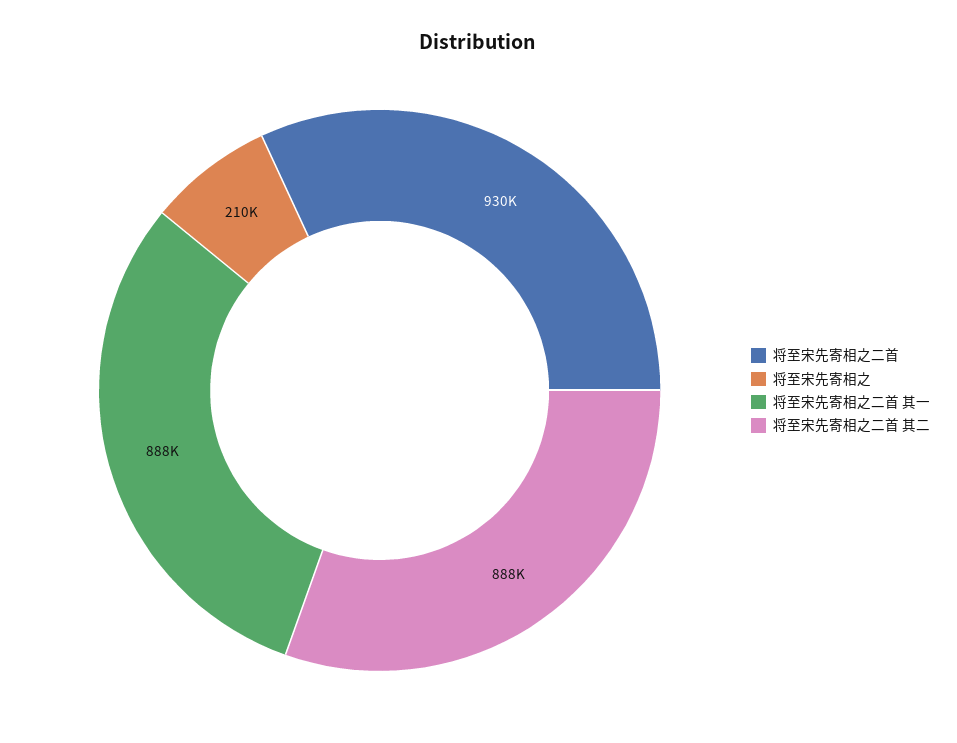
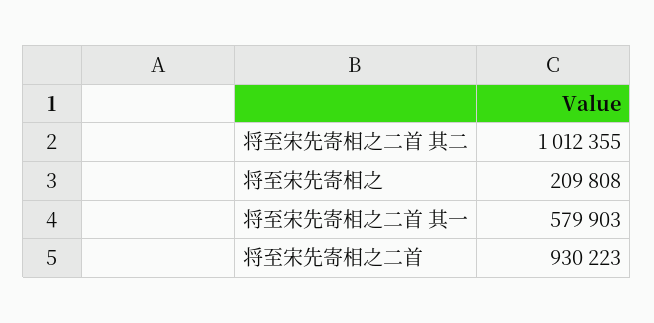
将至宋先寄相之二首 其一: 888000 -> 579903
将至宋先寄相之二首 其二: 888000 -> 1012355

